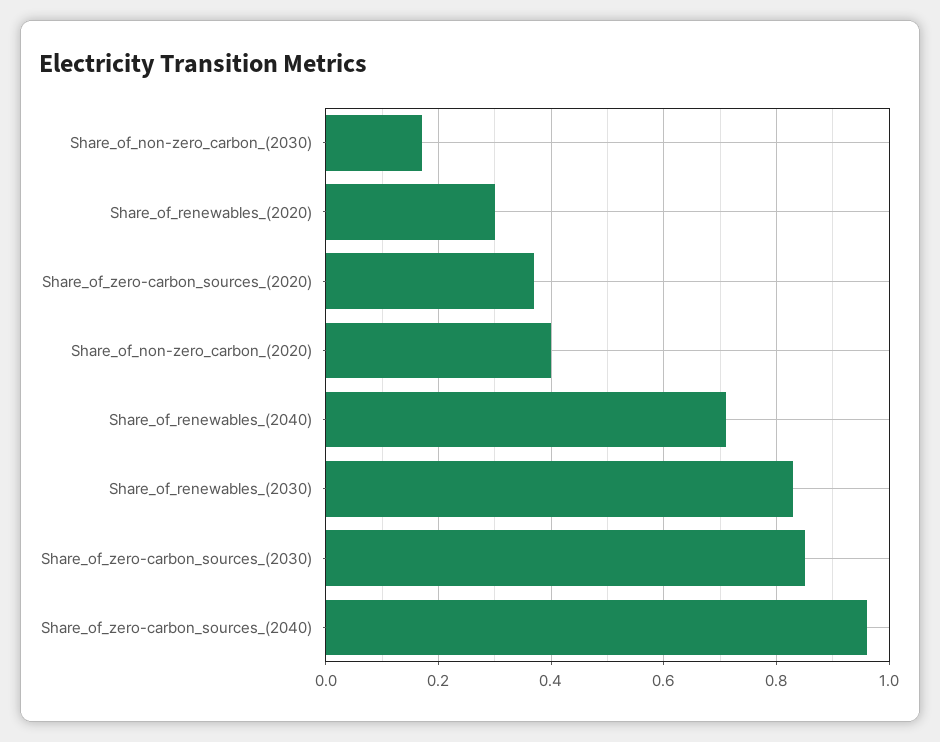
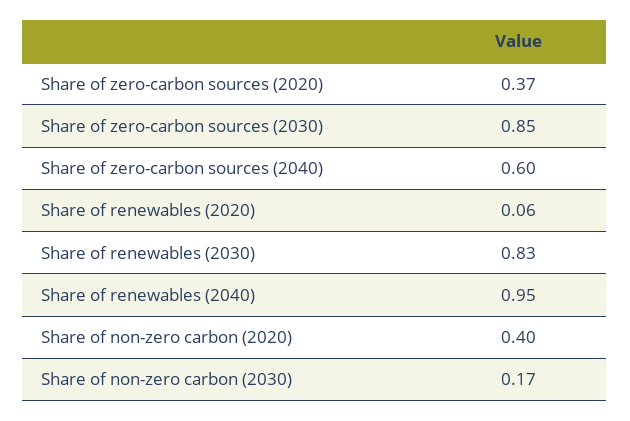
Share_of_renewables_(2020): 0.3 -> 0.06
Share_of_renewables_(2040): 0.7 -> 0.95
Share_of_zero-carbon_sources_(2040): 0.95 -> 0.6

